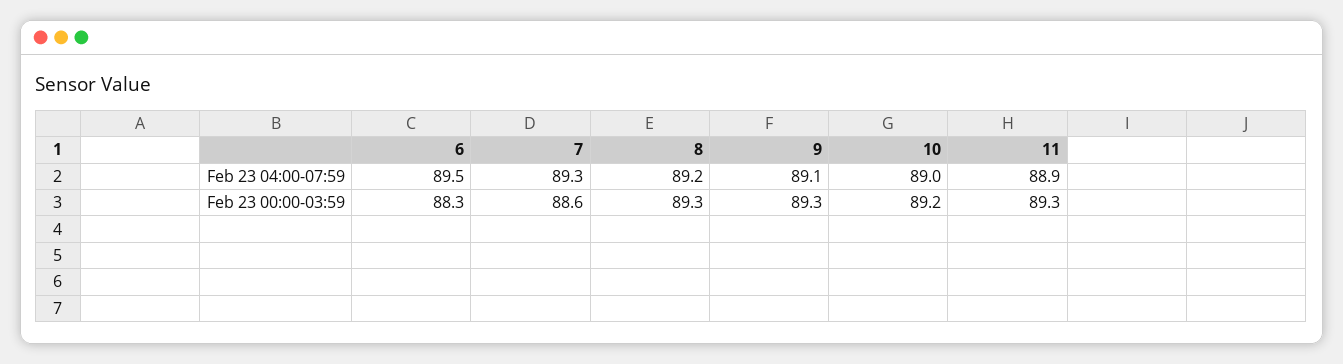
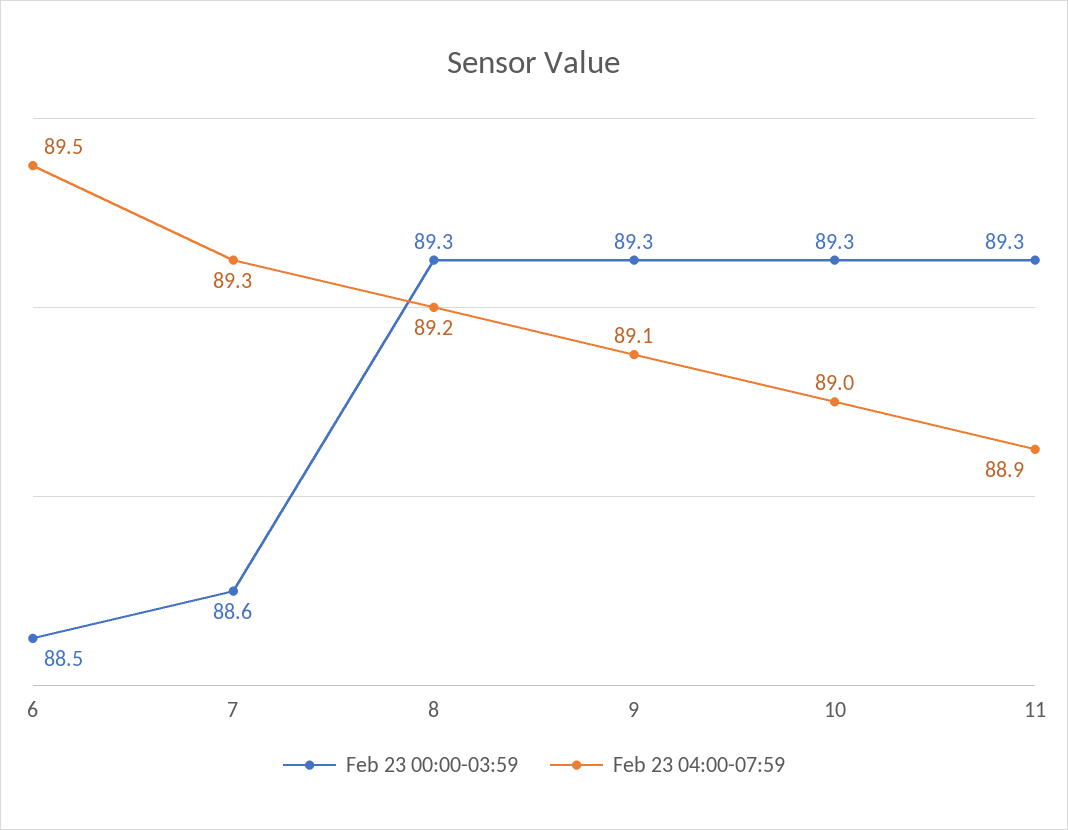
Feb 23 00:00-03:59, 6: 88.3 -> 88.5
Feb 23 00:00-03:59, 10: 89.2 -> 89.3

